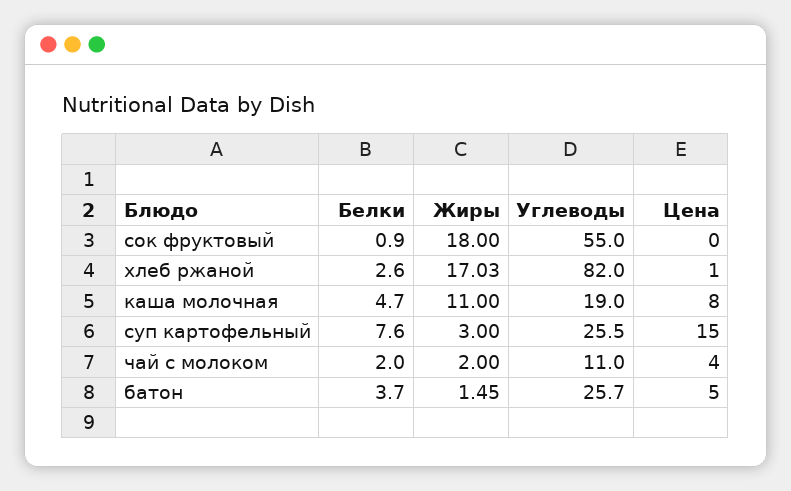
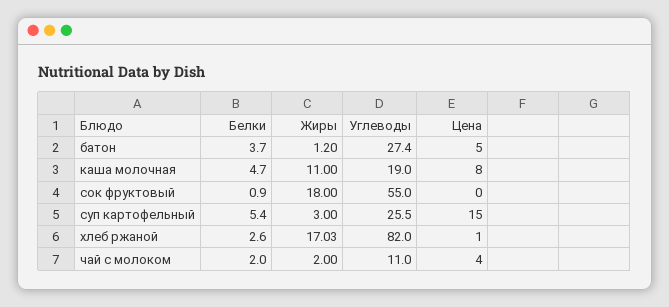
Белки, суп картофельный: 7.6 -> 5.4
Жиры, батон: 1.45 -> 1.2
Углеводы, батон: 25.7 -> 27.4

